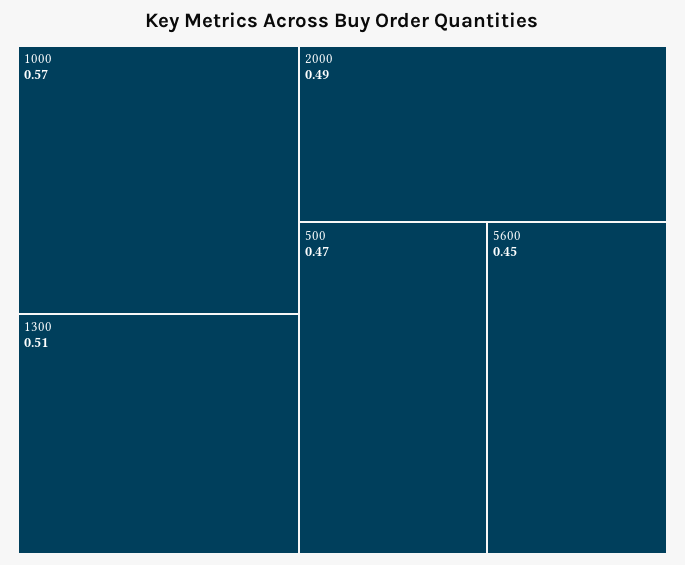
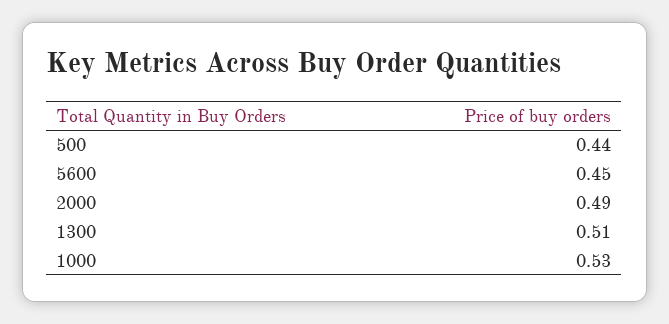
1000: 0.57 -> 0.53
500: 0.47 -> 0.44

